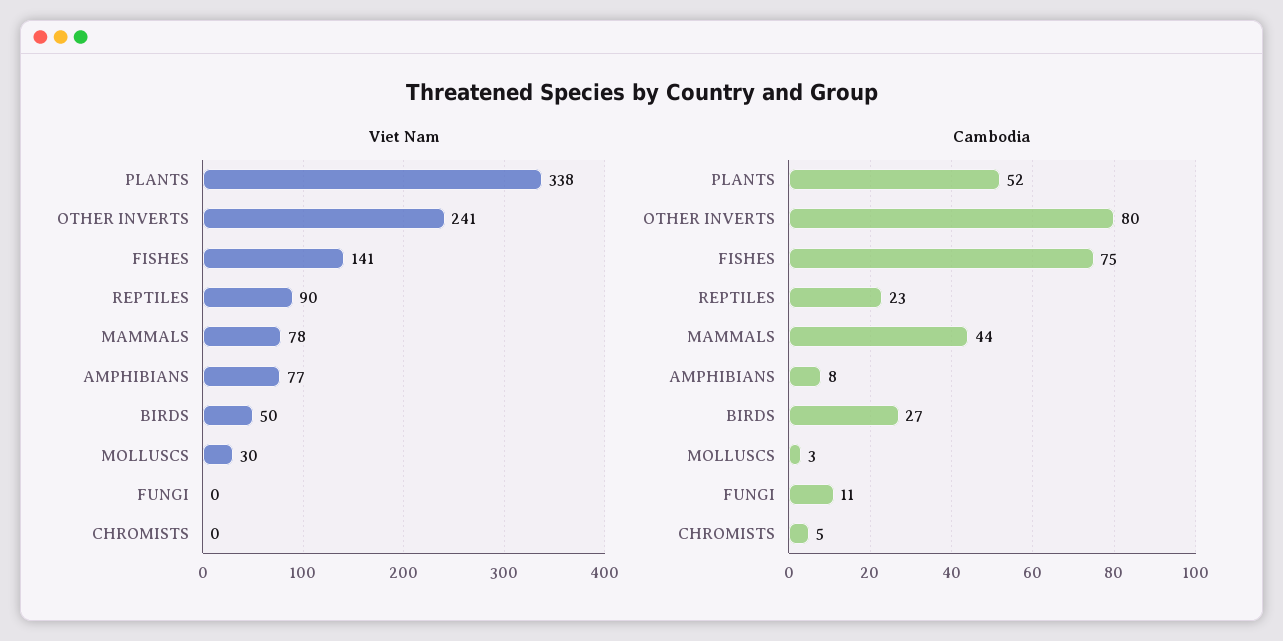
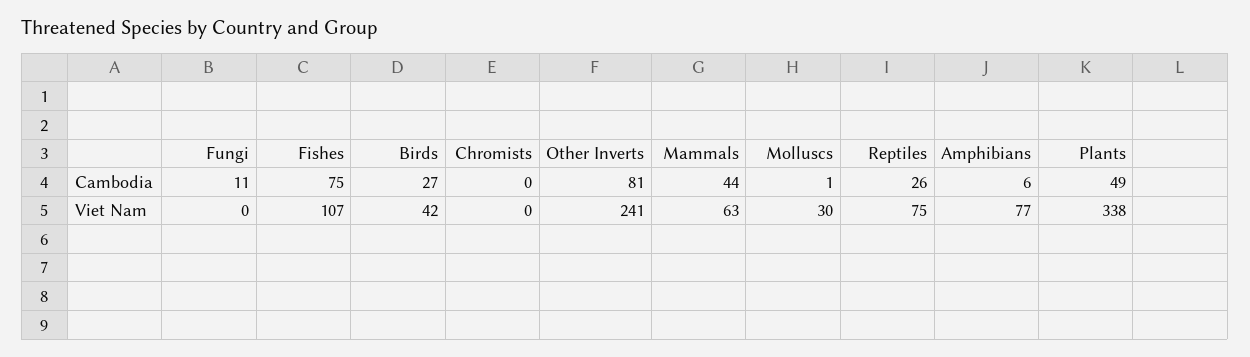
Viet Nam, FISHES: 141 -> 107
Viet Nam, REPTILES: 90 -> 75
Viet Nam, MAMMALS: 78 -> 63
Viet Nam, BIRDS: 50 -> 42
Cambodia, PLANTS: 52 -> 49
Cambodia, OTHER INVERTS: 80 -> 81
Cambodia, REPTILES: 23 -> 26
Cambodia, AMPHIBIANS: 8 -> 6
Cambodia, MOLLUSCS: 3 -> 1
Cambodia, CHROMISTS: 5 -> 0

